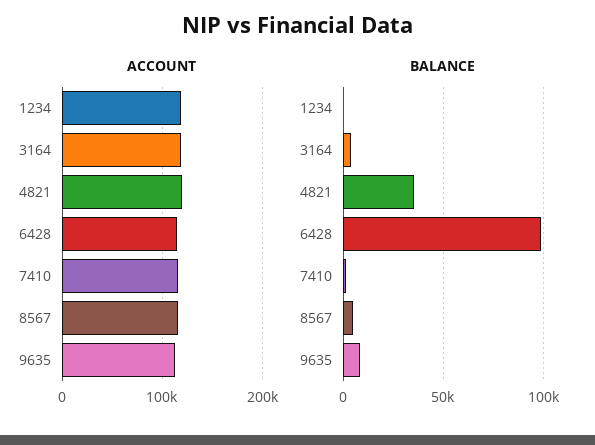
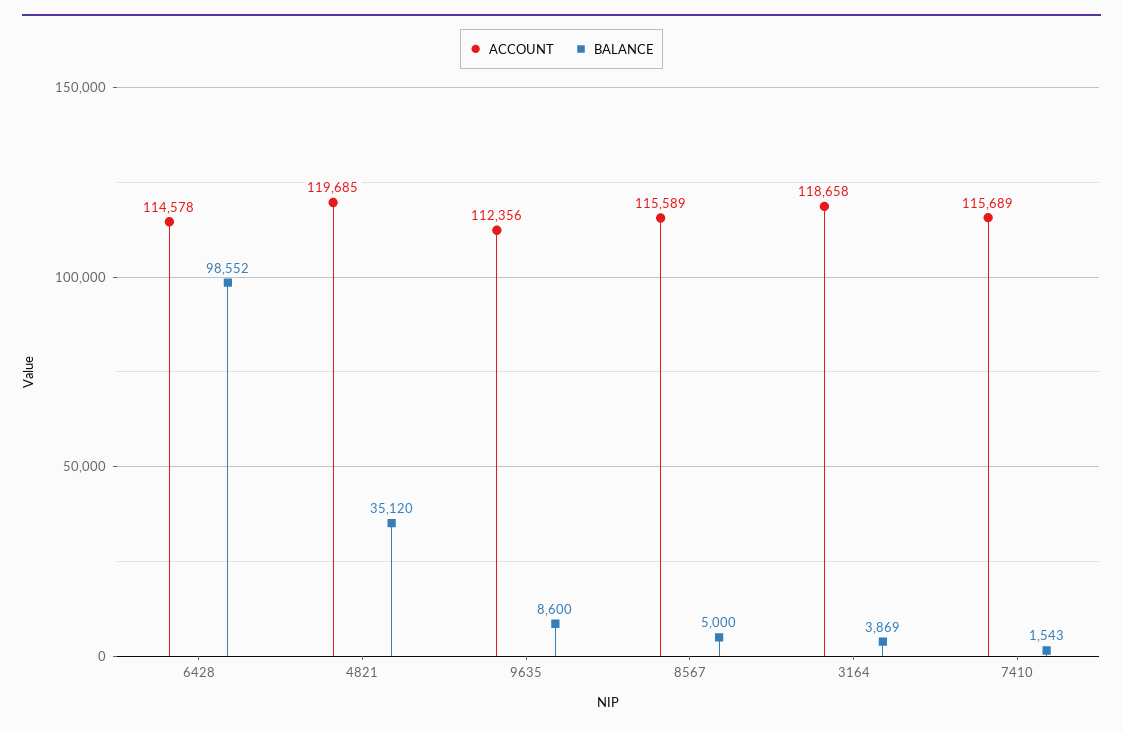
ACCOUNT, 1234: 120000 -> none
BALANCE, 1234: 0 -> none

